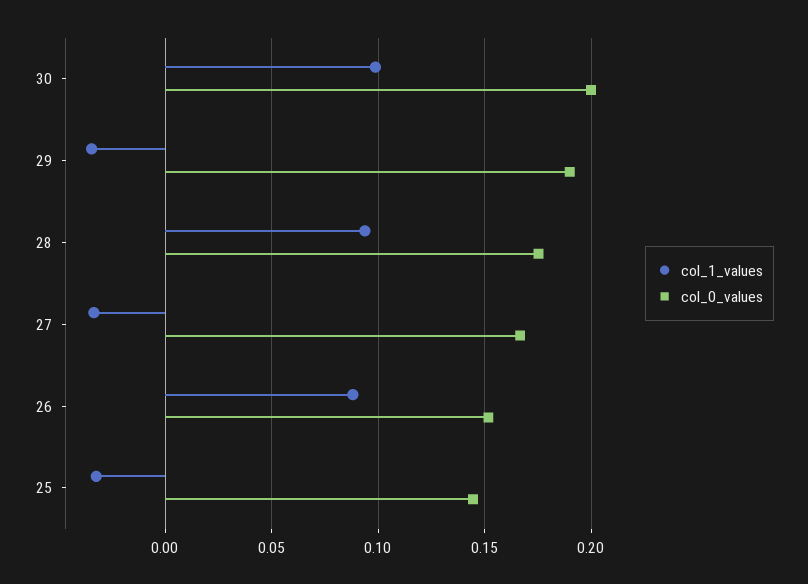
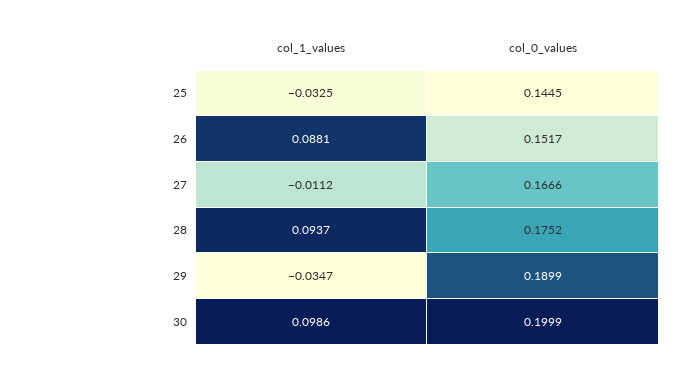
col_1_values, 27: -0.035 -> -0.0112

